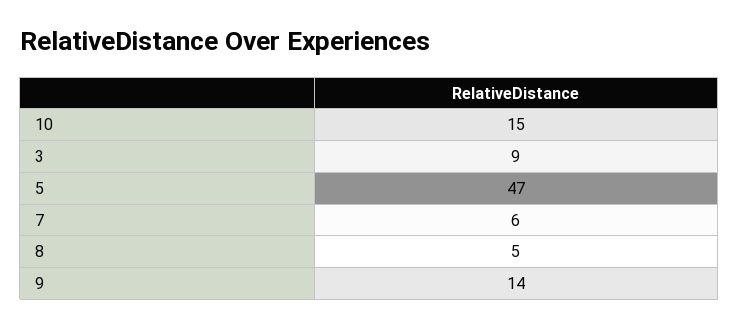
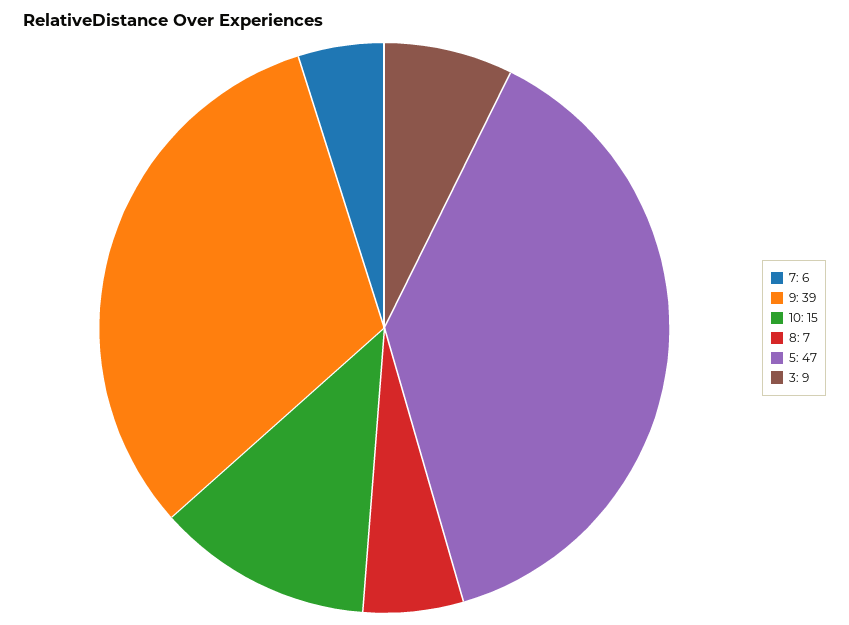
8: 5 -> 7
9: 14 -> 39

